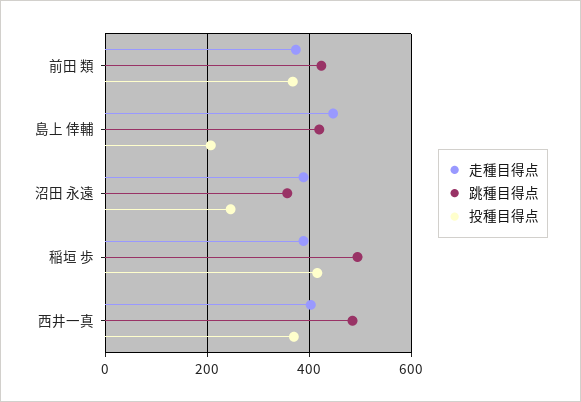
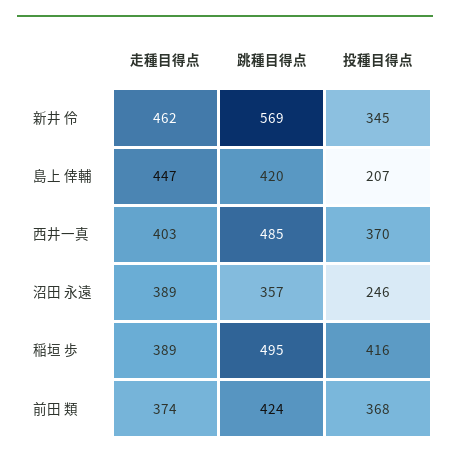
走種目得点, 新井 伶: none -> 462
跳種目得点, 新井 伶: none -> 569
投種目得点, 新井 伶: none -> 345

